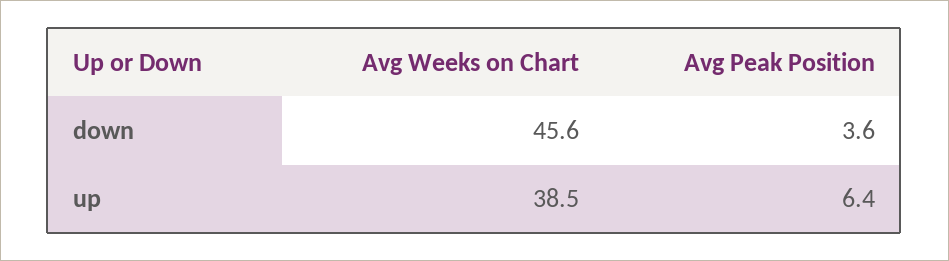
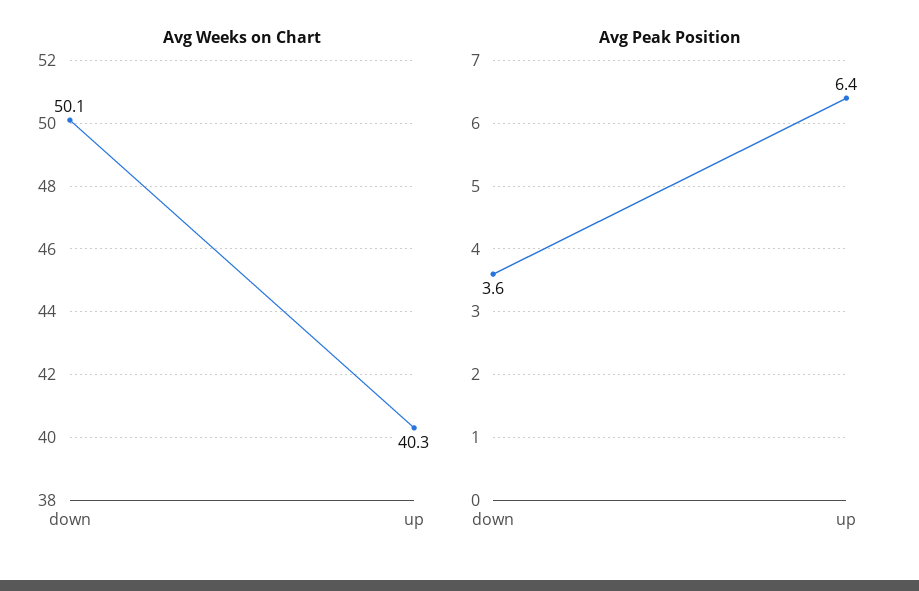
Avg Weeks on Chart, down: 45.6 -> 50.1
Avg Weeks on Chart, up: 38.5 -> 40.3

